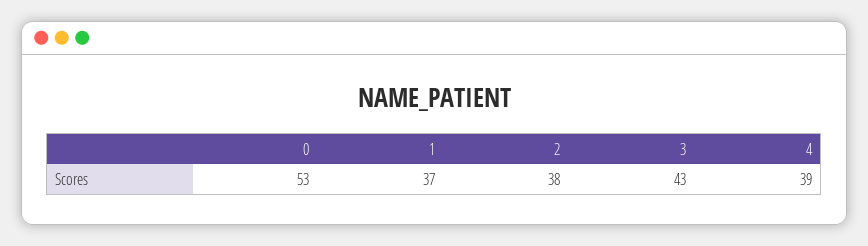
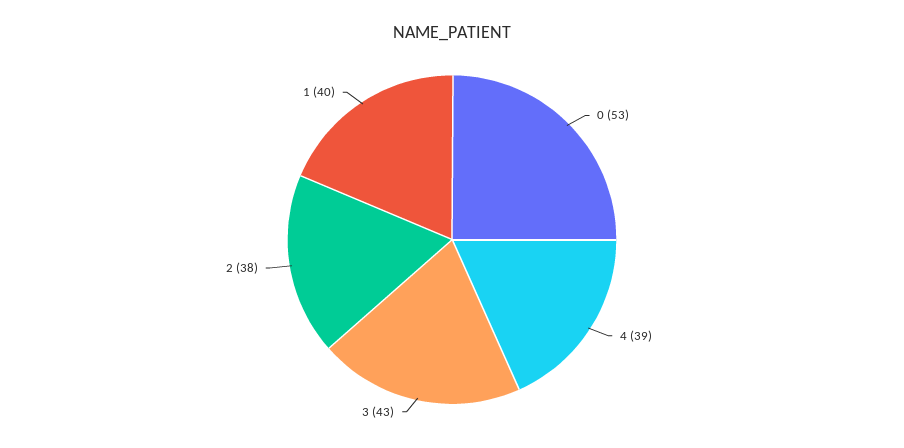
1: 37 -> 40

